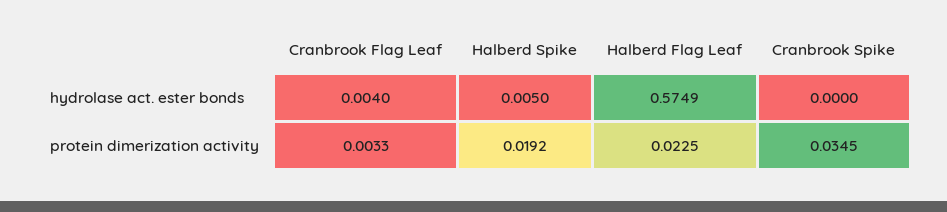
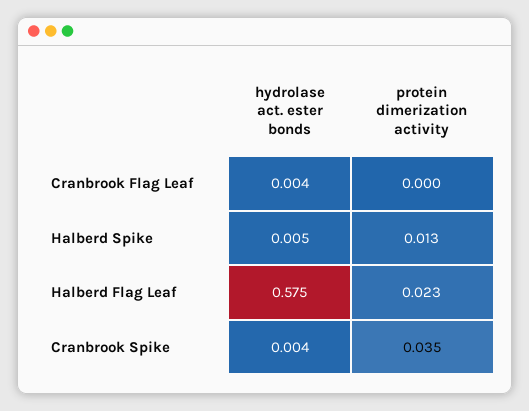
Cranbrook Spike, hydrolase act. ester bonds: 0 -> 0.004
Cranbrook Flag Leaf, protein dimerization activity: 0.0033 -> 0
Halberd Spike, protein dimerization activity: 0.0192 -> 0.013

